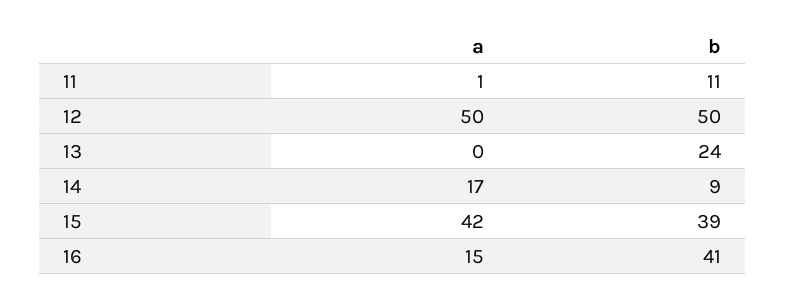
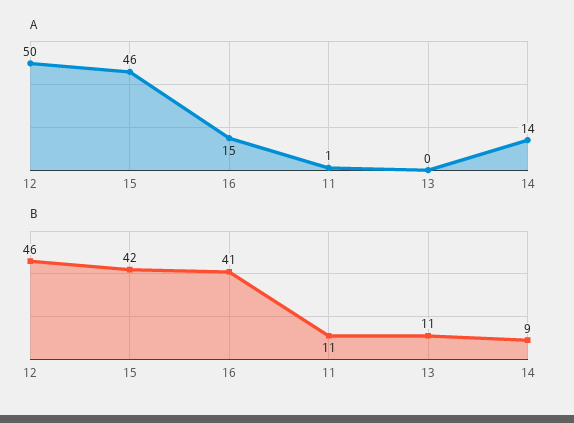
b, 12: 50 -> 46
b, 13: 24 -> 11
a, 14: 17 -> 14
a, 15: 42 -> 46
b, 15: 39 -> 42

